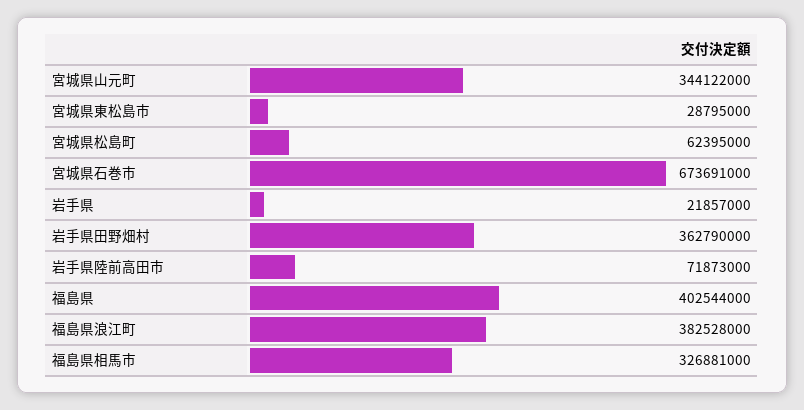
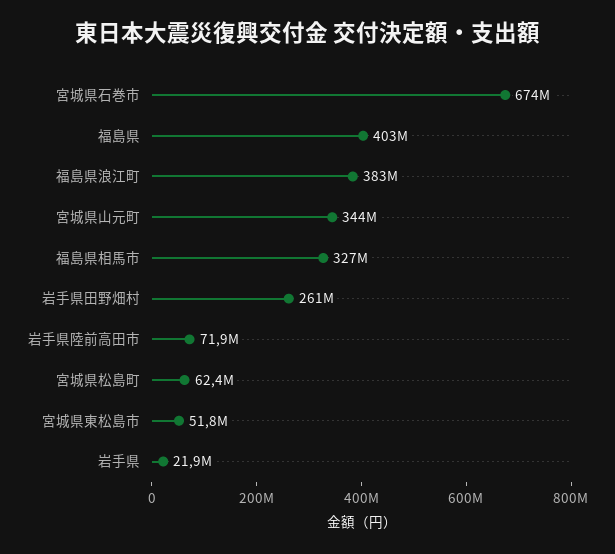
宮城県東松島市: 28795000 -> 51800000
岩手県田野畑村: 362790000 -> 261000000

